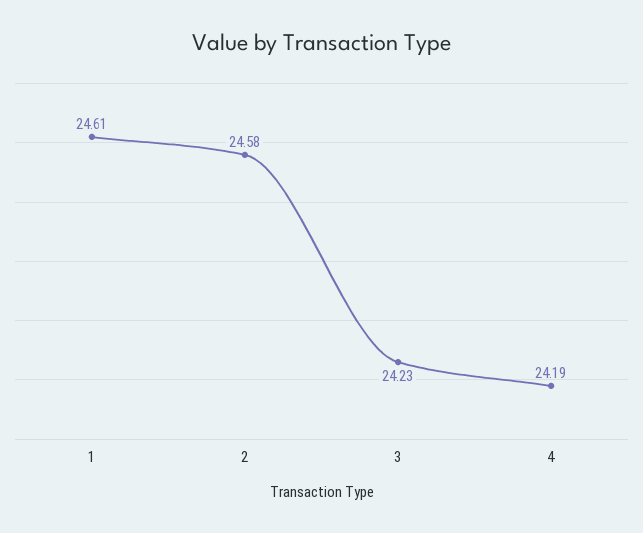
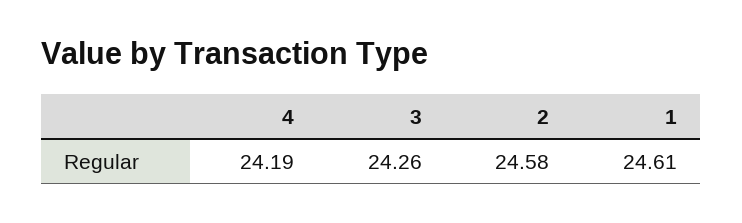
3: 24.23 -> 24.26

